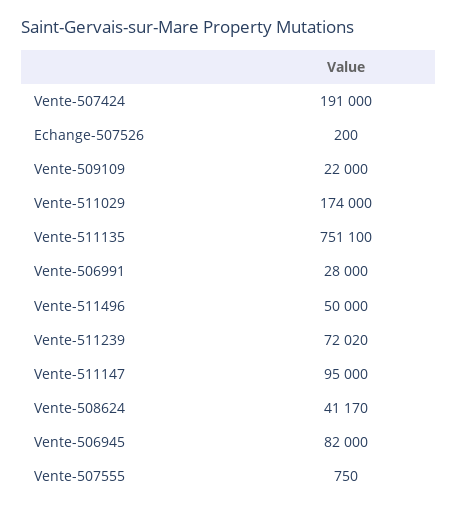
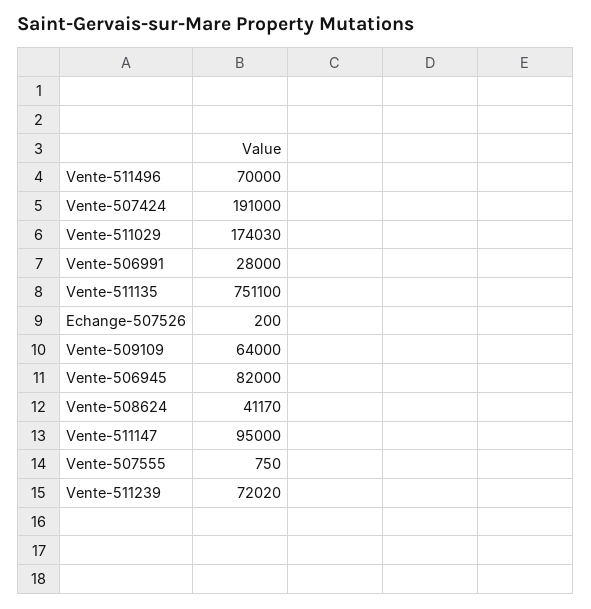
Vente-509109: 22000 -> 64000
Vente-511029: 174000 -> 174030
Vente-511496: 50000 -> 70000

